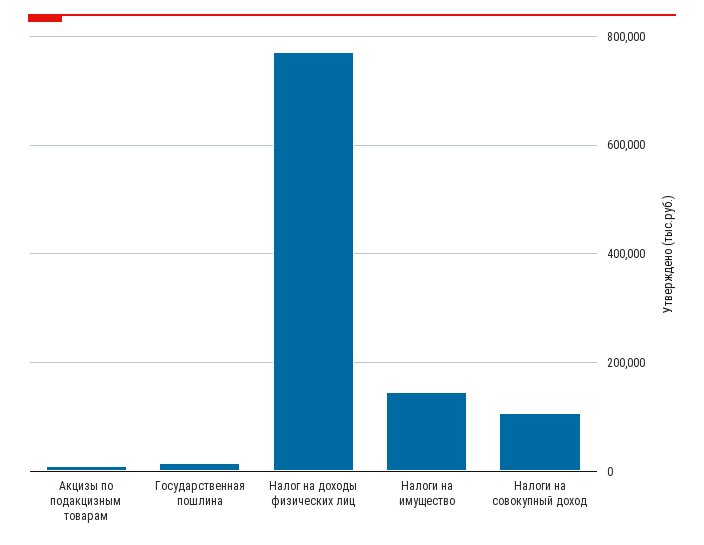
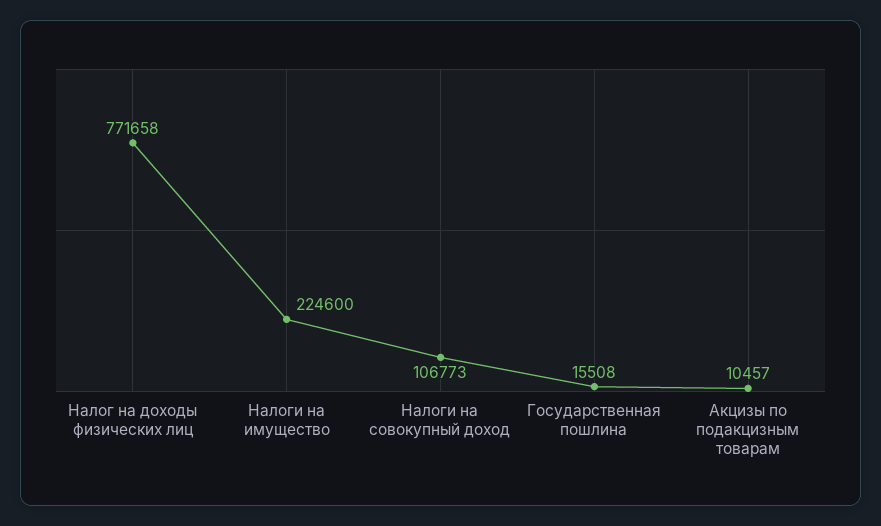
Налоги на имущество: 140000 -> 224600

